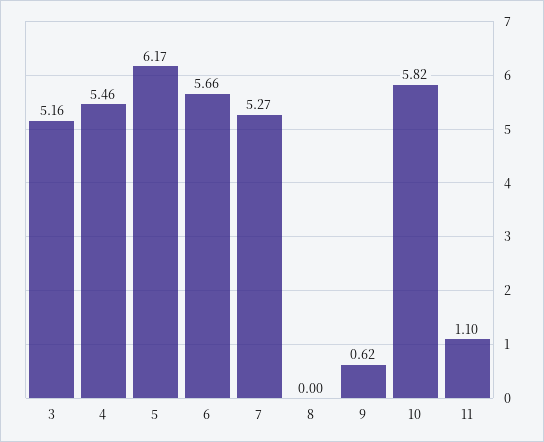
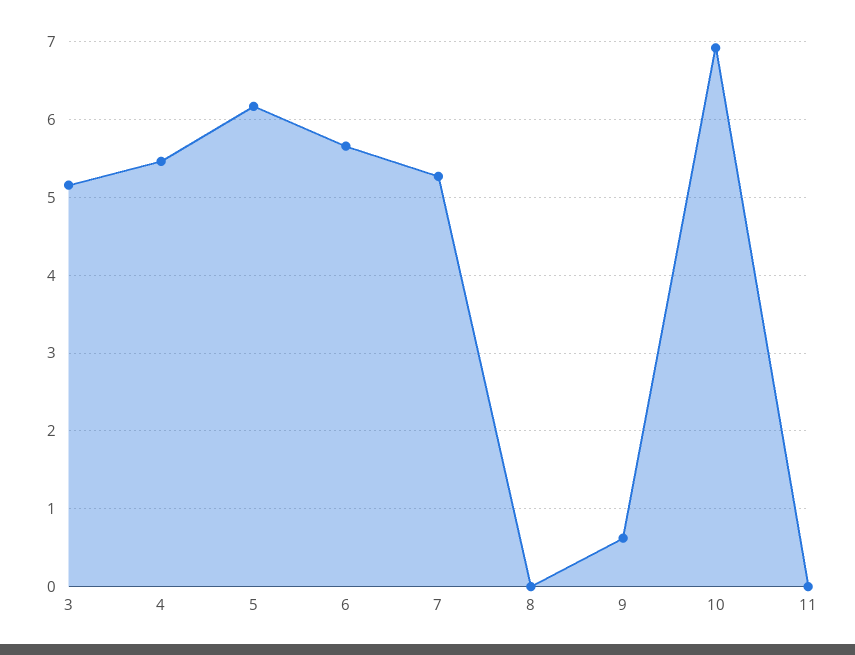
10: 5.82 -> 6.9
11: 1.1 -> 0

